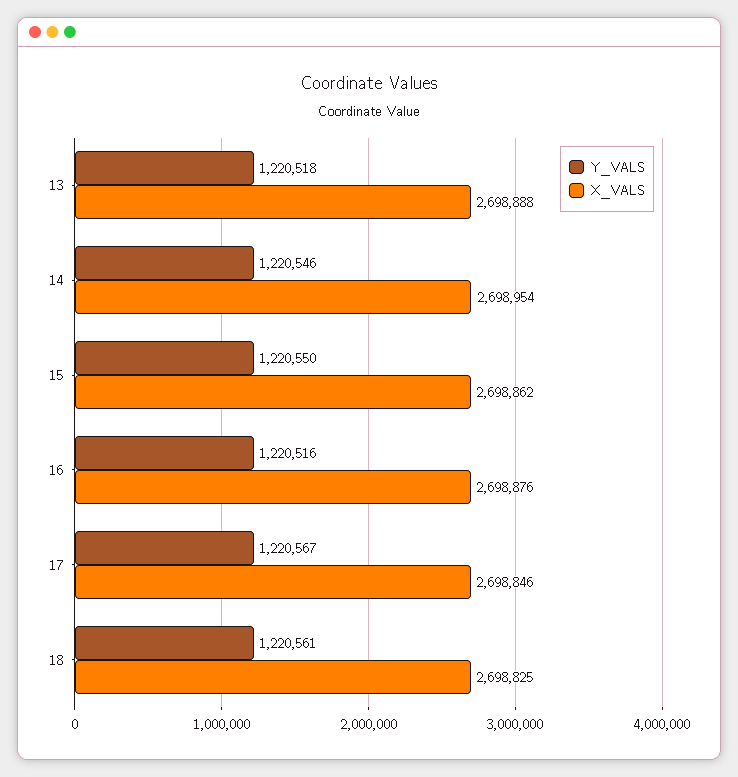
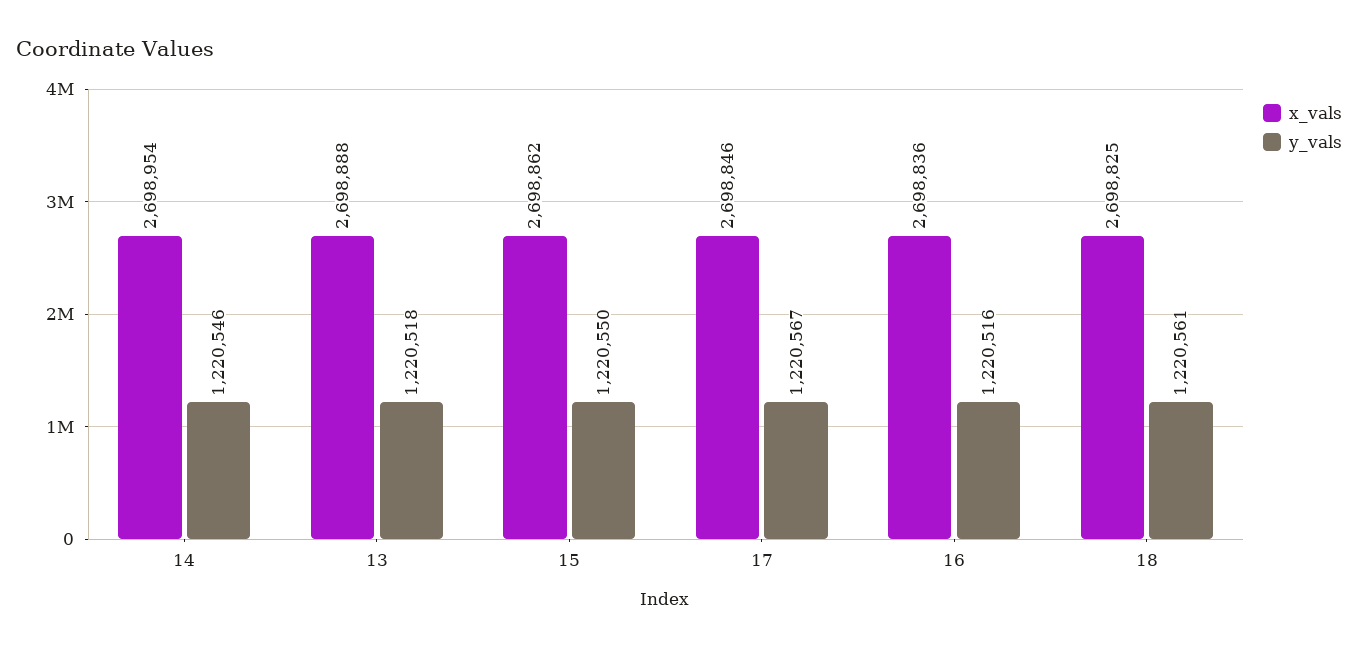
X_VALS, 16: 2698876 -> 2698836

